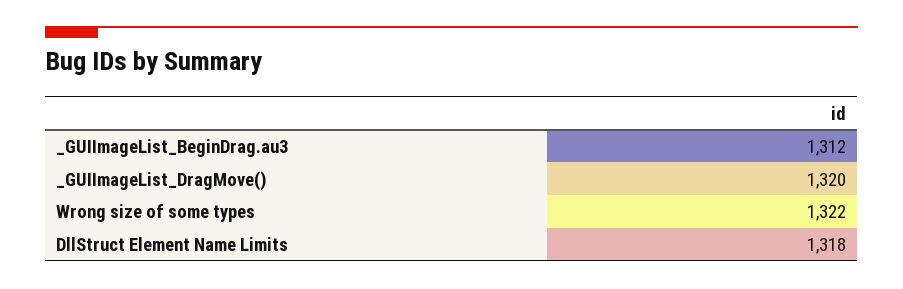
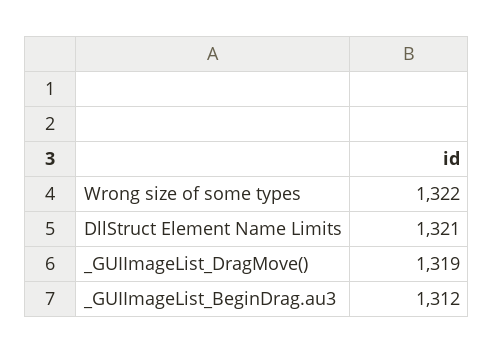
_GUIImageList_DragMove(): 1320 -> 1319
DllStruct Element Name Limits: 1318 -> 1321

